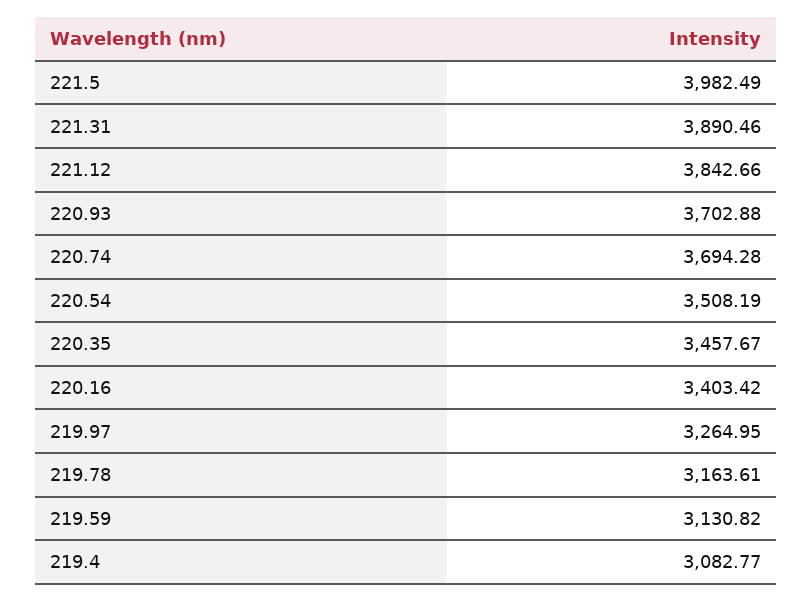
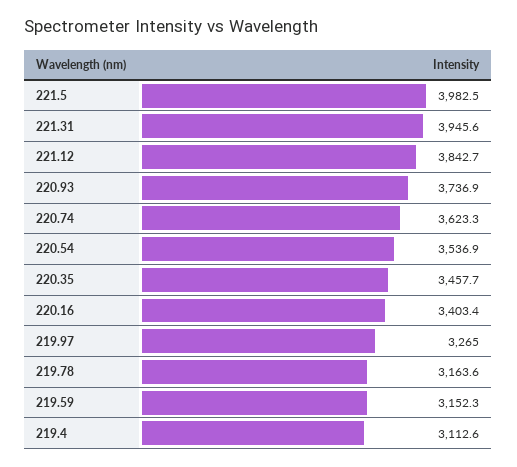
221.31: 3890.46 -> 3945.6
220.93: 3702.88 -> 3736.9
220.74: 3694.28 -> 3623.3
220.54: 3508.19 -> 3536.9
219.59: 3130.82 -> 3152.3
219.4: 3082.77 -> 3112.6

